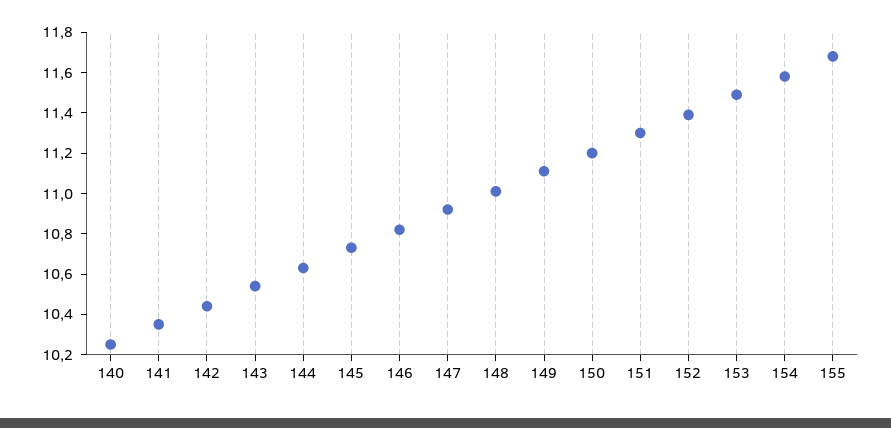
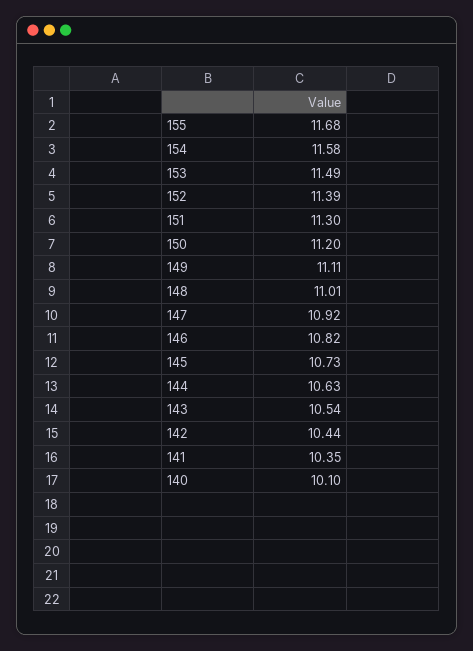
140: 10.25 -> 10.1

